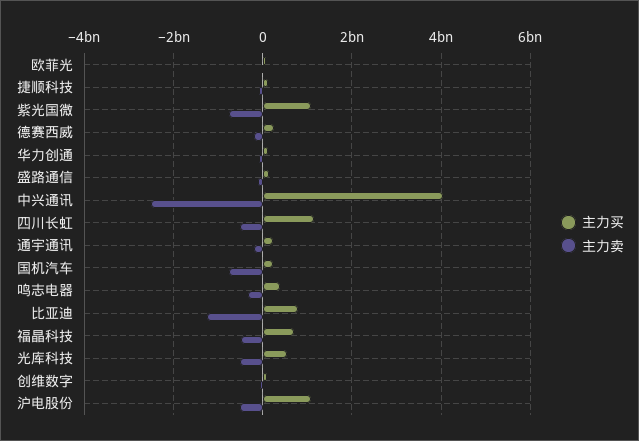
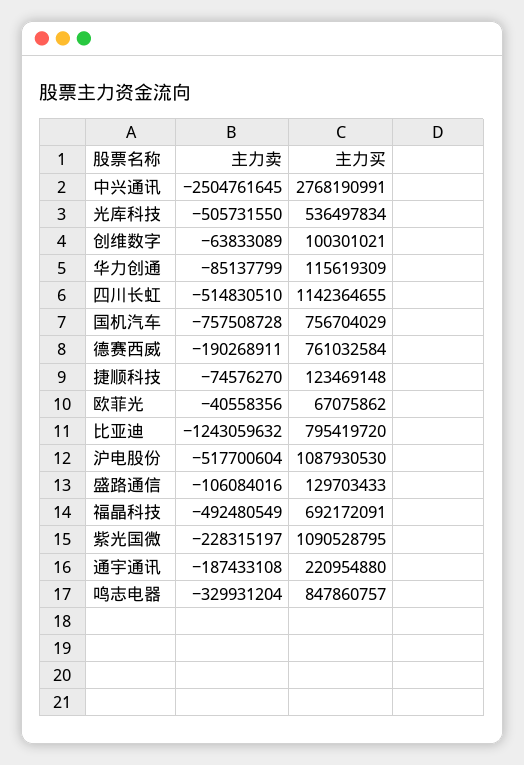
主力卖, 紫光国微: -800000000 -> -228315197
主力买, 德赛西威: 200000000 -> 761032584
主力买, 中兴通讯: 4000000000 -> 2768190991
主力买, 国机汽车: 200000000 -> 756704029
主力买, 鸣志电器: 400000000 -> 847860757

